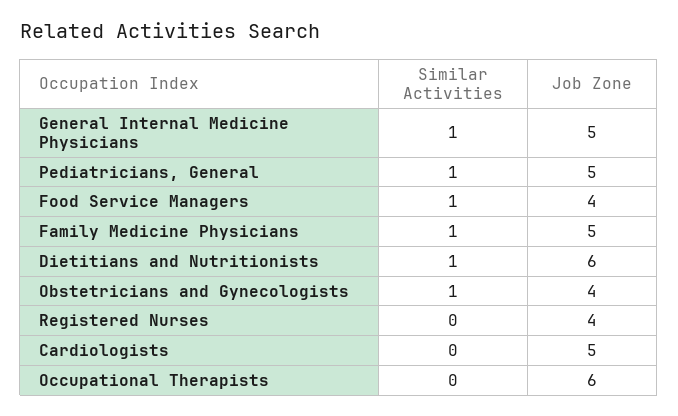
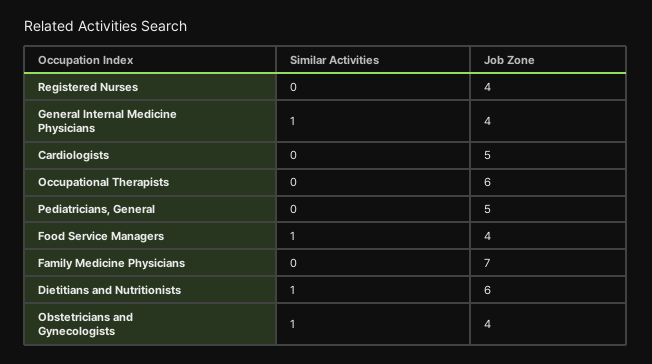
Job Zone, General Internal Medicine Physicians: 5 -> 4
Similar Activities, Pediatricians, General: 1 -> 0
Similar Activities, Family Medicine Physicians: 1 -> 0
Job Zone, Family Medicine Physicians: 5 -> 7

